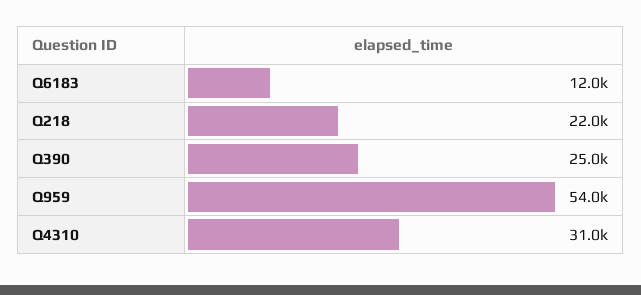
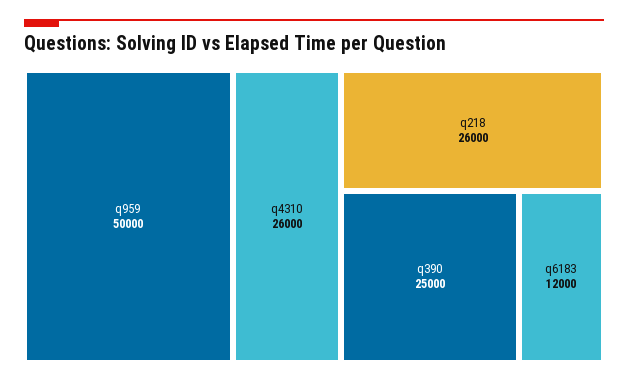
Q218: 22000 -> 26000
Q959: 54000 -> 50000
Q4310: 31000 -> 26000

